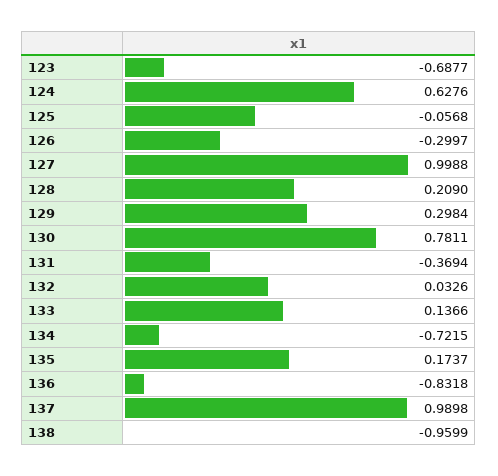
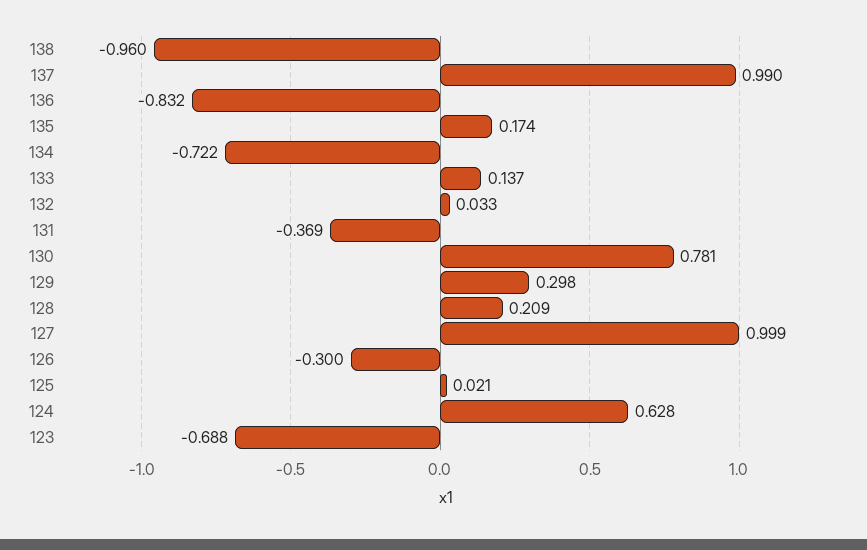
125: -0.0568 -> 0.021

